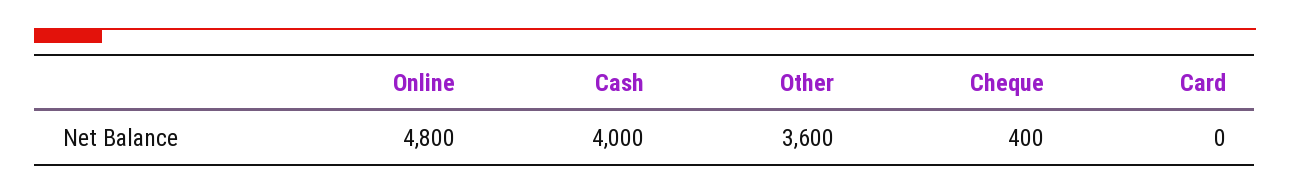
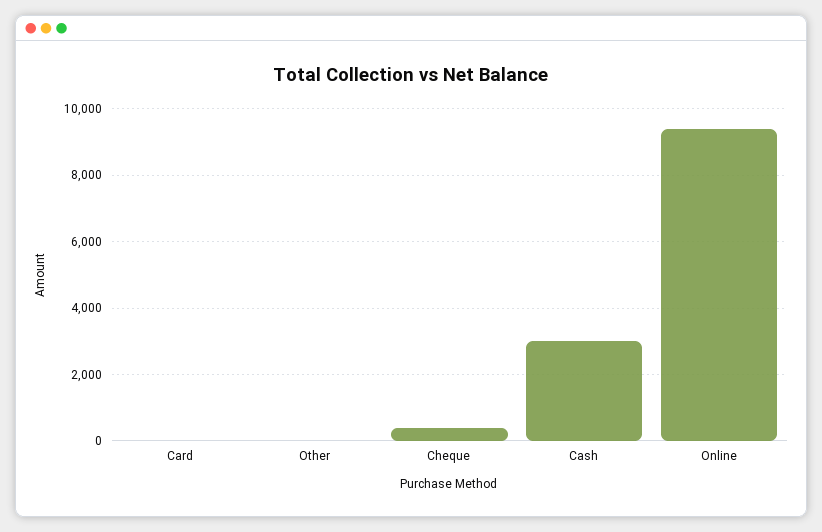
Online: 4800 -> 9400
Cash: 4000 -> 3000
Other: 3600 -> 0

